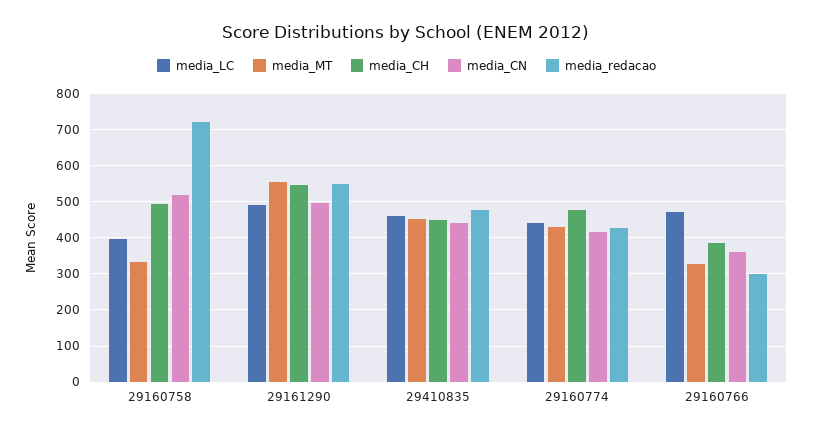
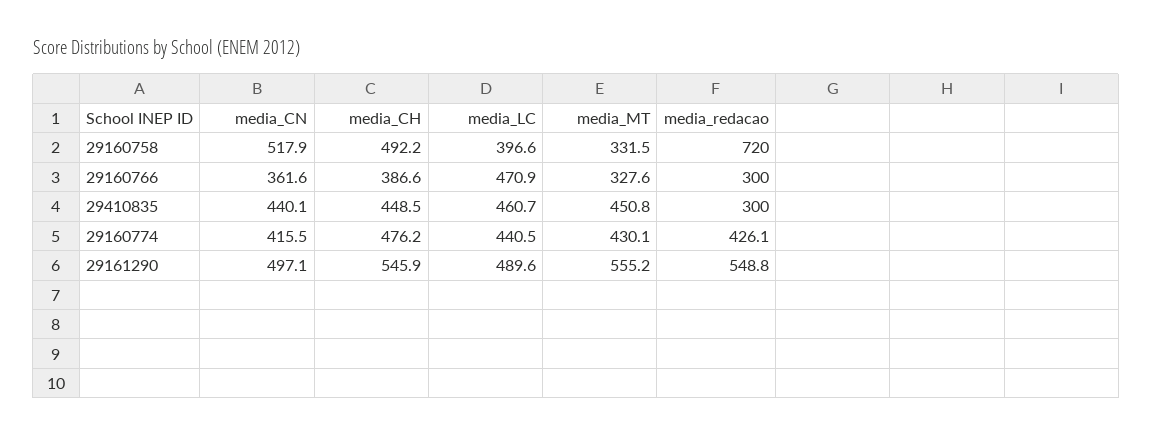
media_redacao, 29410835: 480 -> 300

